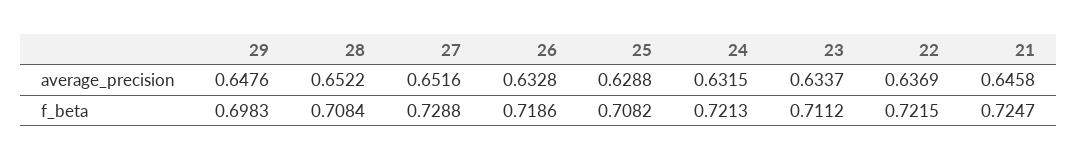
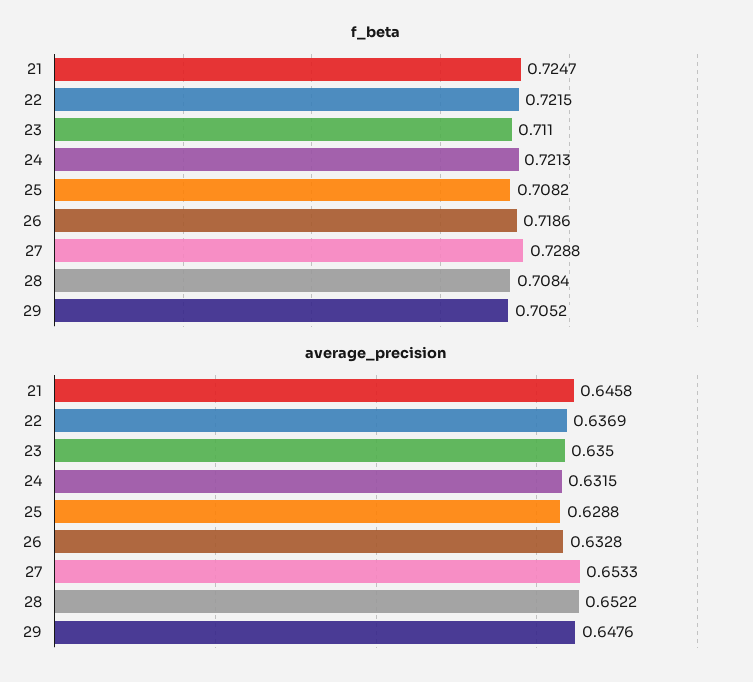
average_precision, 27: 0.6516 -> 0.6533
average_precision, 23: 0.6337 -> 0.635
f_beta, 29: 0.6983 -> 0.7052
f_beta, 23: 0.7112 -> 0.711

